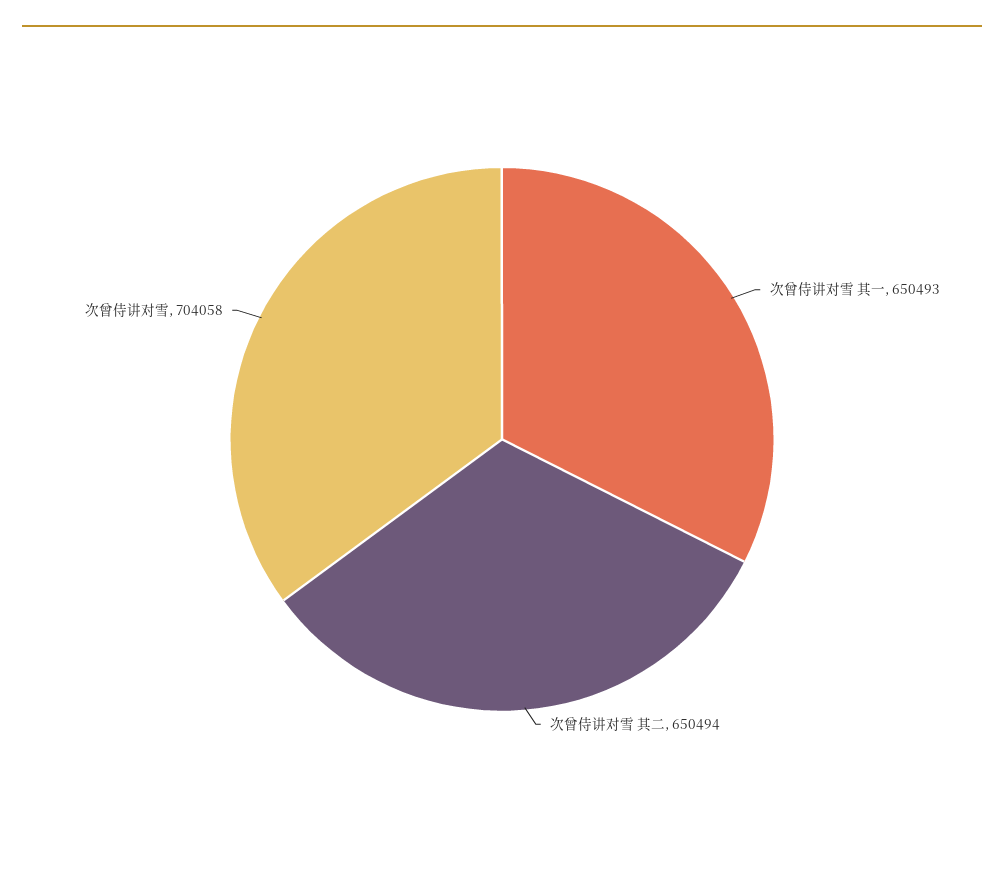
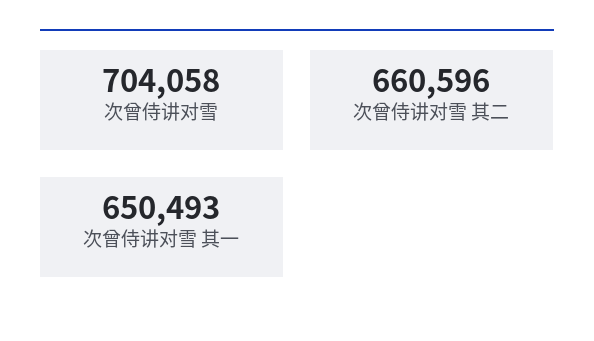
次曾侍讲对雪 其二: 650494 -> 660596

